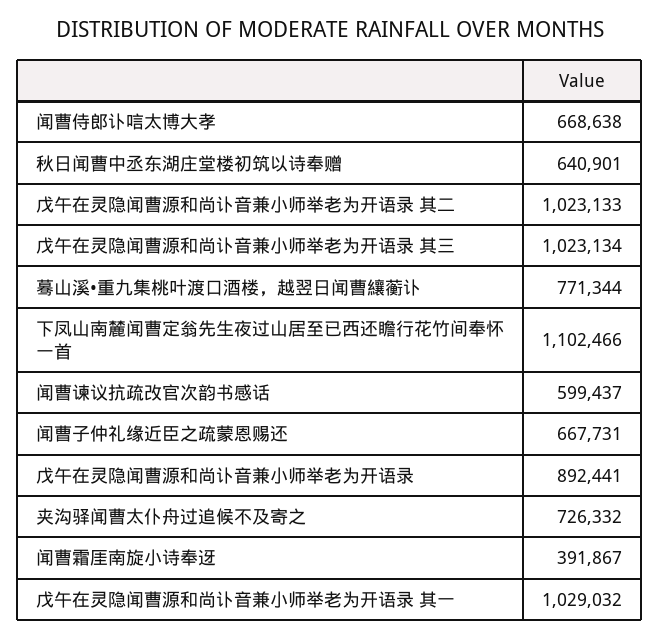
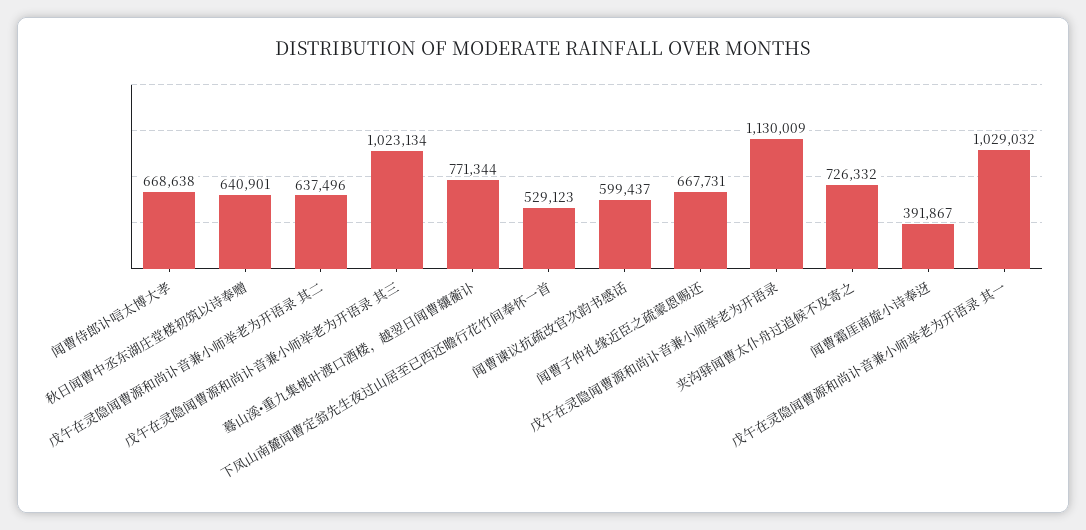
戊午在灵隐闻曹源和尚讣音兼小师举老为开语录 其二: 1023133 -> 637496
下凤山南麓闻曹定翁先生夜过山居至已西还瞻行花竹间奉怀一首: 1102466 -> 529123
戊午在灵隐闻曹源和尚讣音兼小师举老为开语录: 892441 -> 1130009

